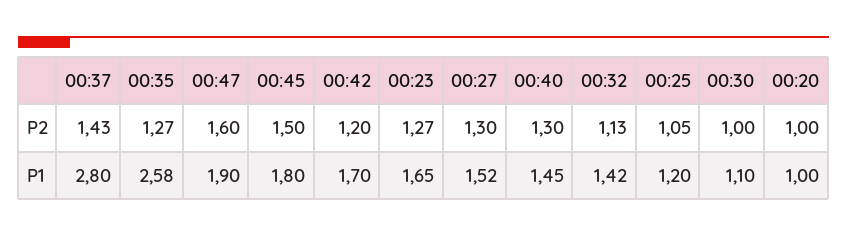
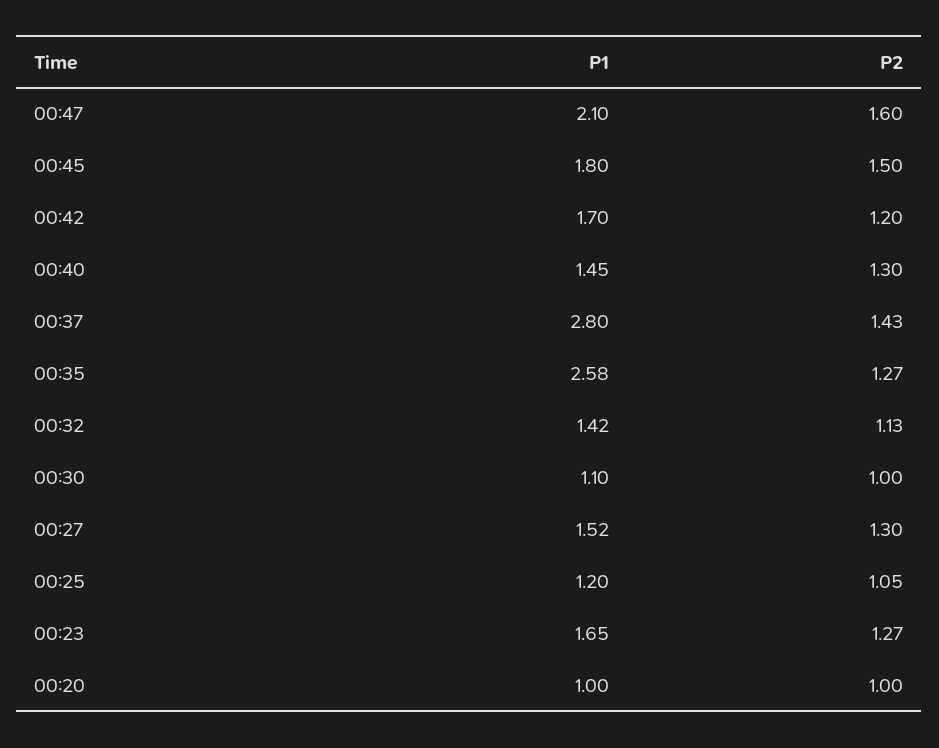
00:47, P1: 1.9 -> 2.1

